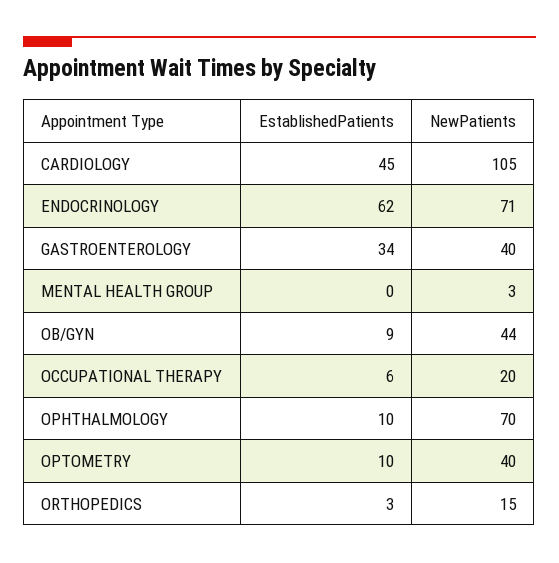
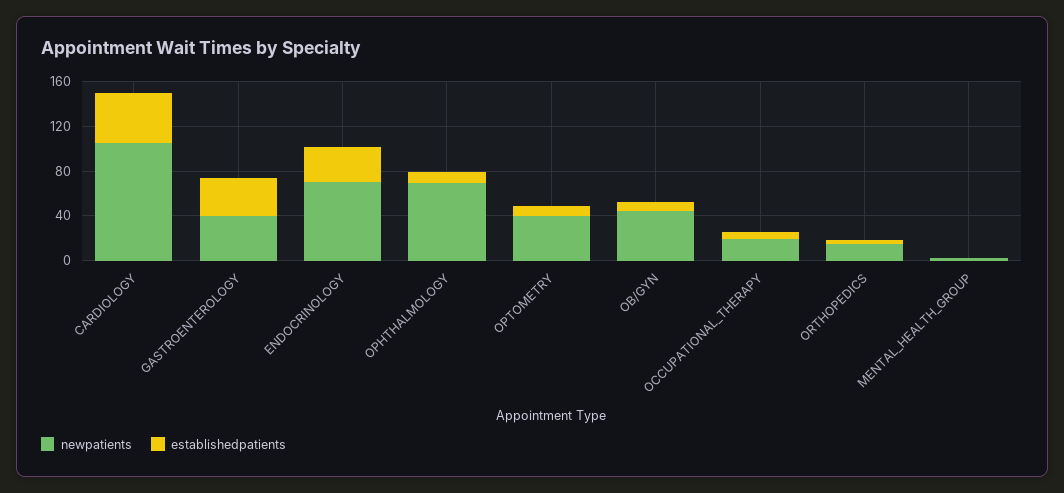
EstablishedPatients, ENDOCRINOLOGY: 62 -> 30

